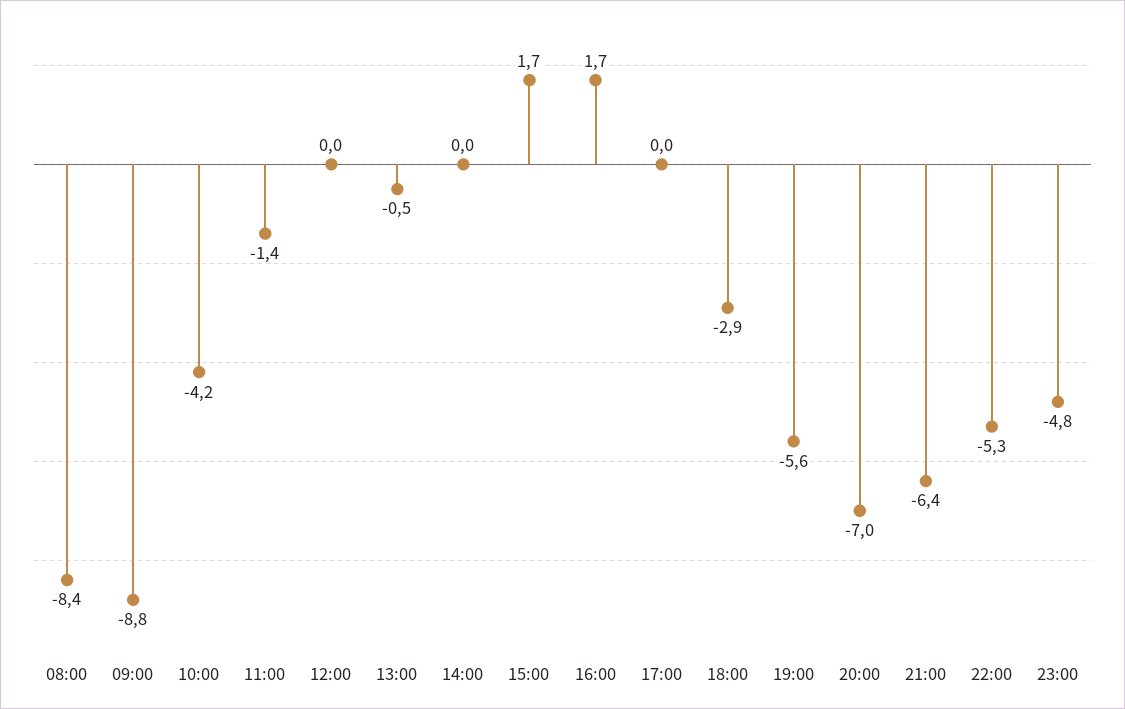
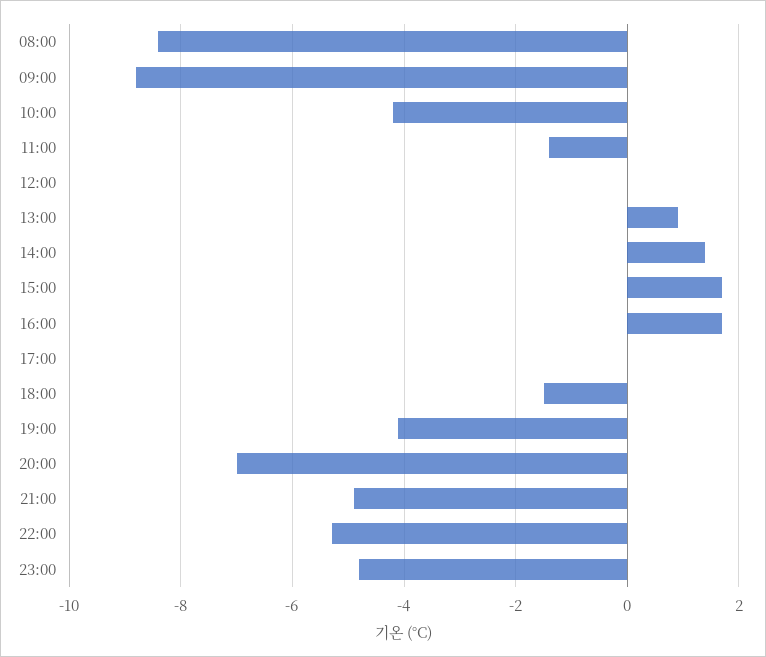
13:00: -0.5 -> 1
14:00: 0 -> 1.5
18:00: -2.9 -> -1.5
19:00: -5.6 -> -4
21:00: -6.4 -> -5

